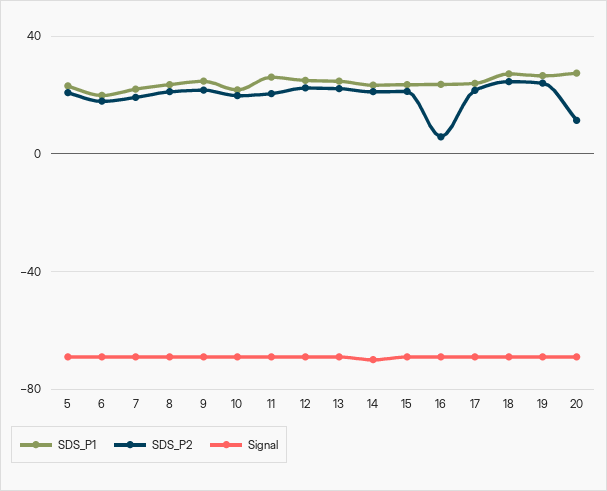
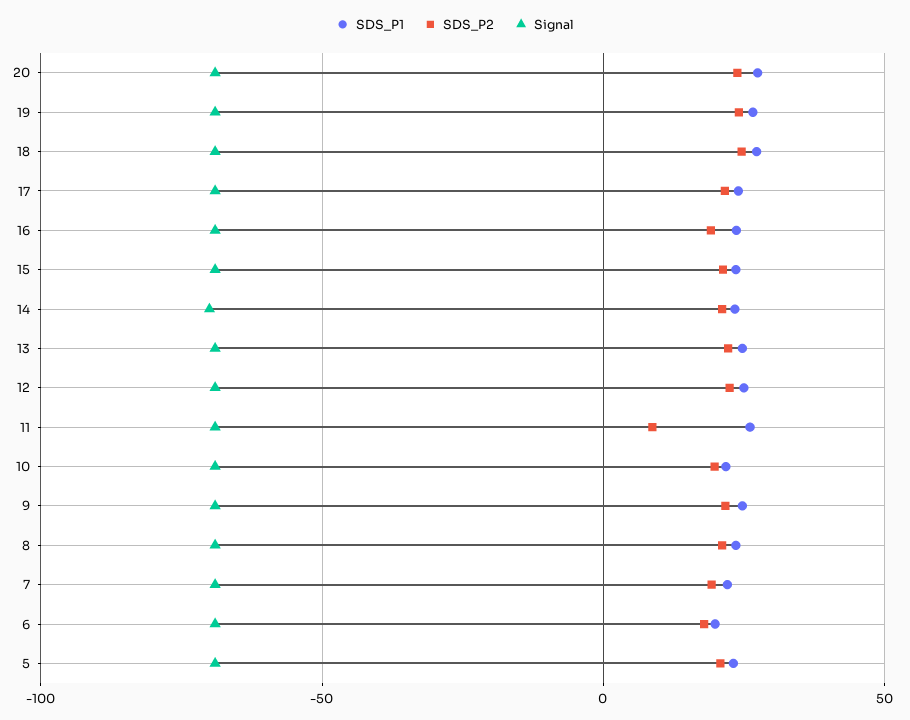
SDS_P2, 11: 20 -> 10
SDS_P2, 16: 5 -> 20
SDS_P2, 20: 10 -> 25

